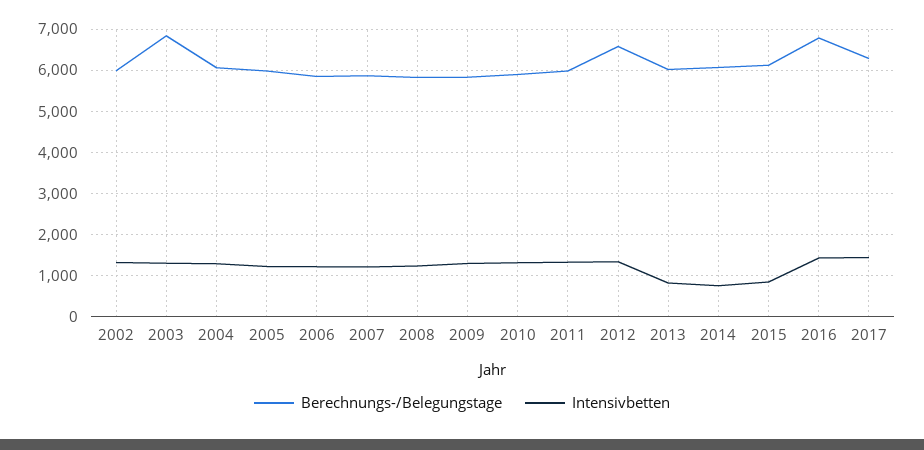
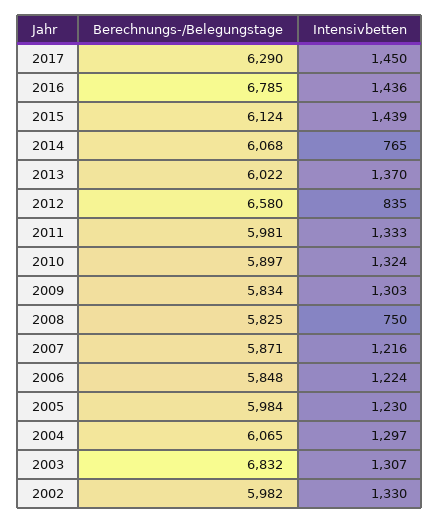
Intensivbetten, 2008: 1200 -> 750
Intensivbetten, 2012: 1400 -> 835
Intensivbetten, 2013: 800 -> 1370
Intensivbetten, 2015: 800 -> 1439

